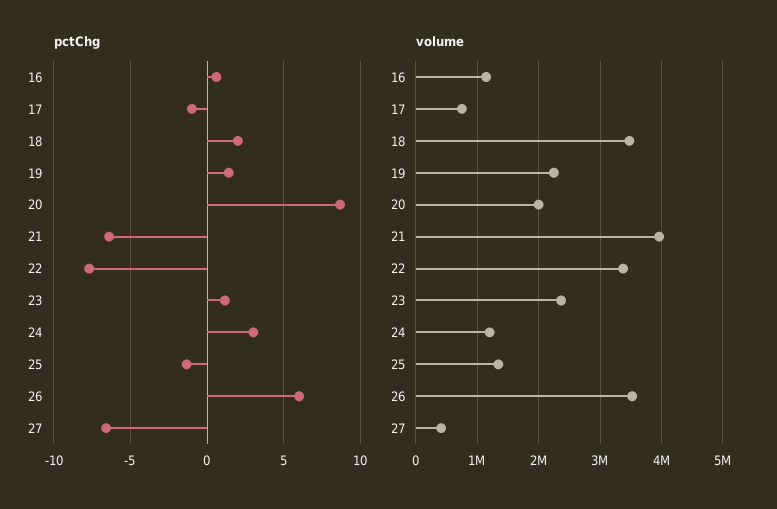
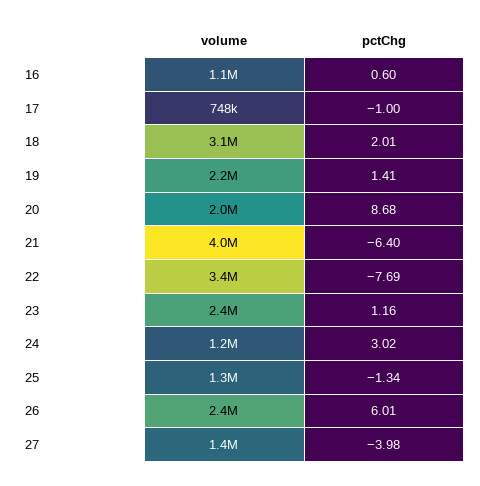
pctChg, 27: -6.5 -> -3.98
volume, 18: 3500000 -> 3100000
volume, 26: 3500000 -> 2400000
volume, 27: 400000 -> 1400000

